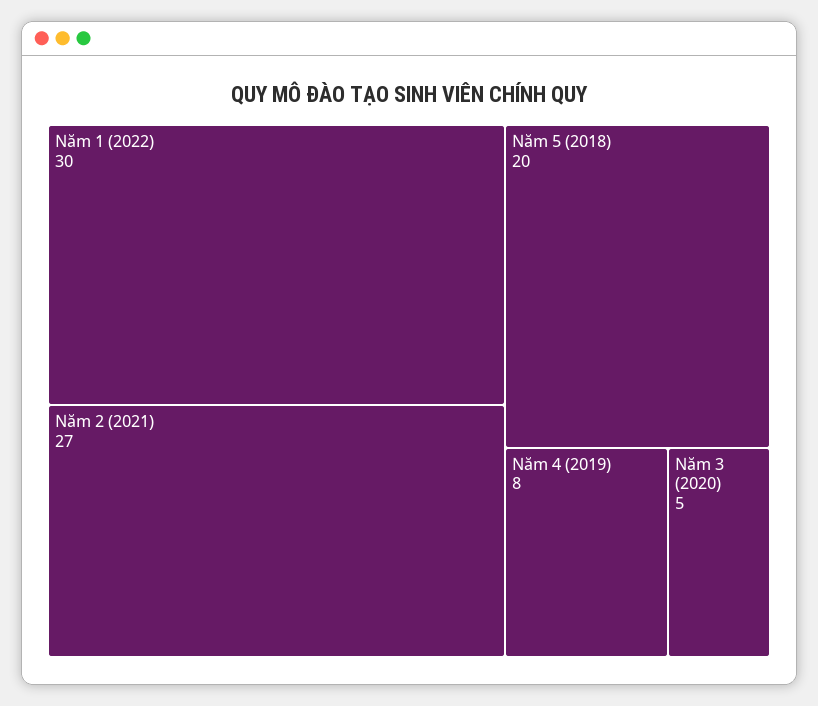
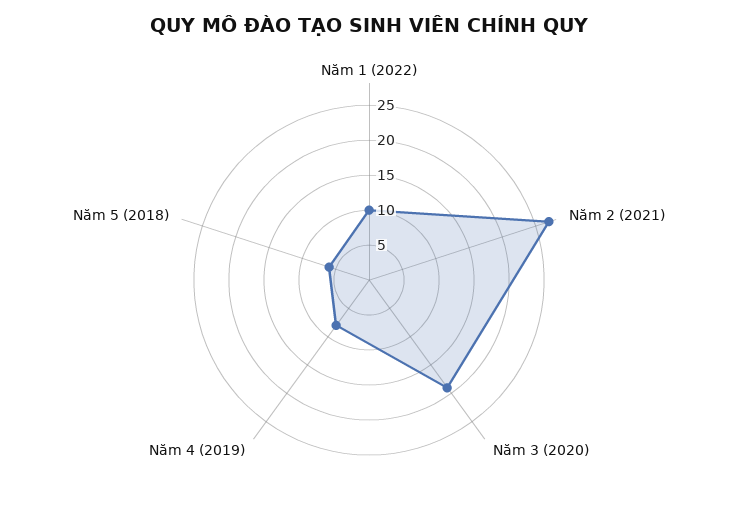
Năm 1 (2022): 30 -> 10
Năm 5 (2018): 20 -> 5
Năm 3 (2020): 5 -> 20

